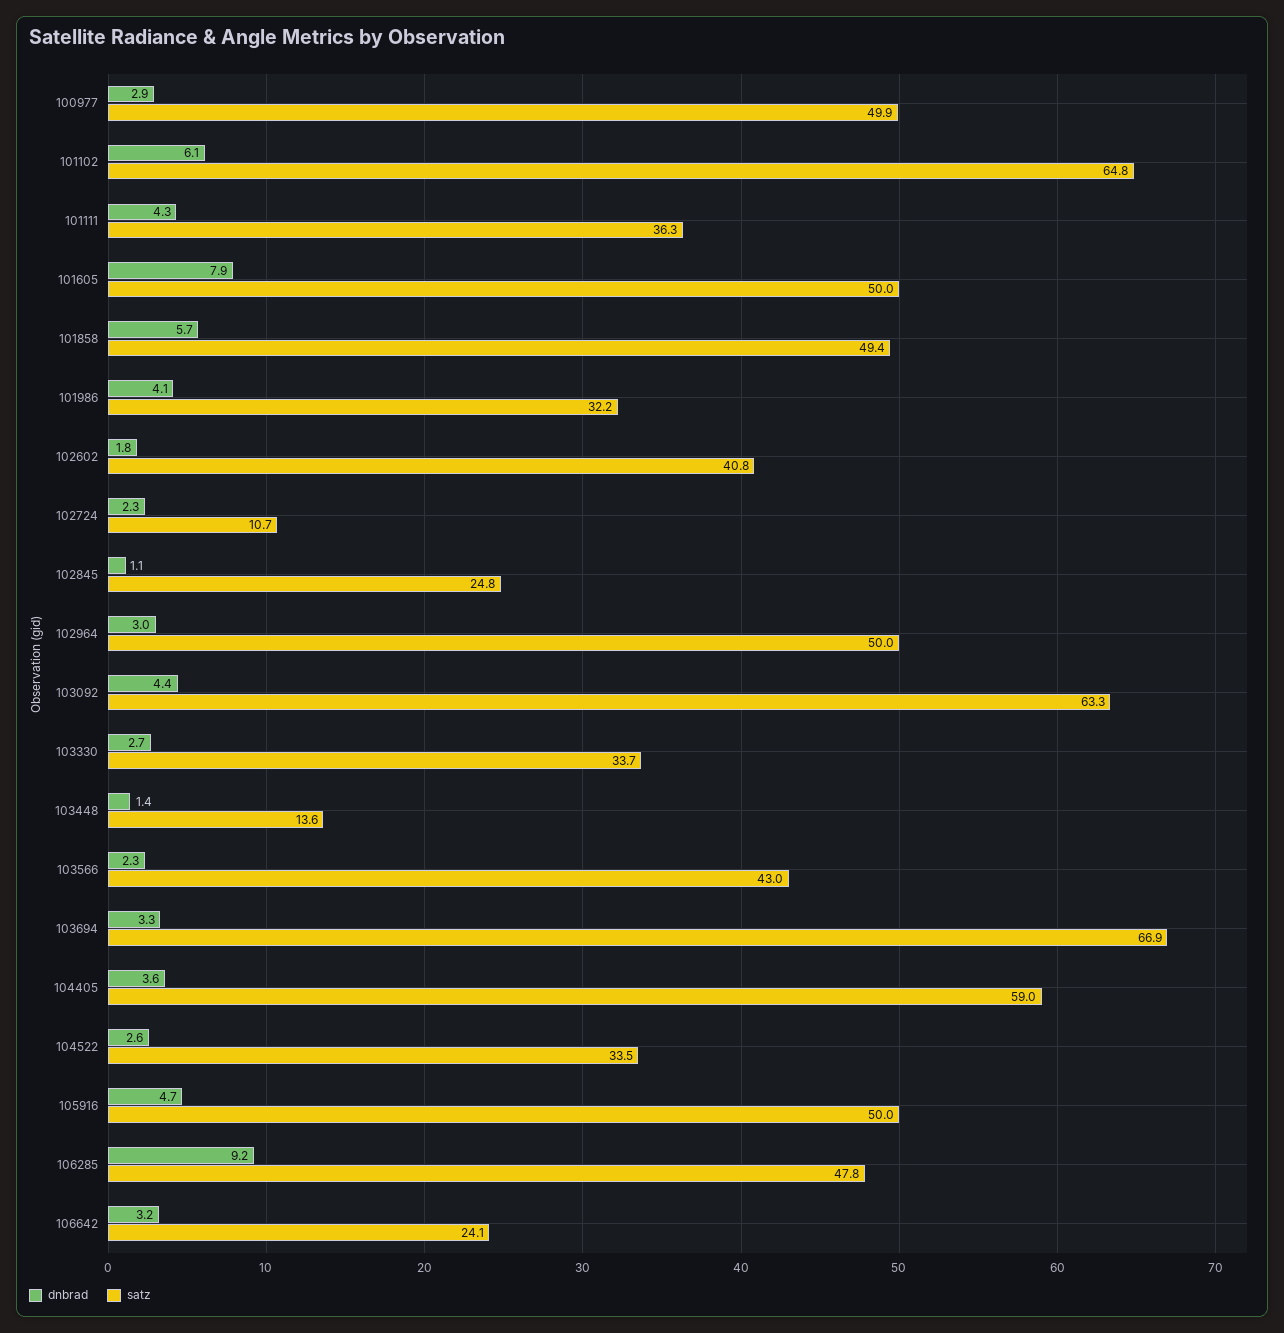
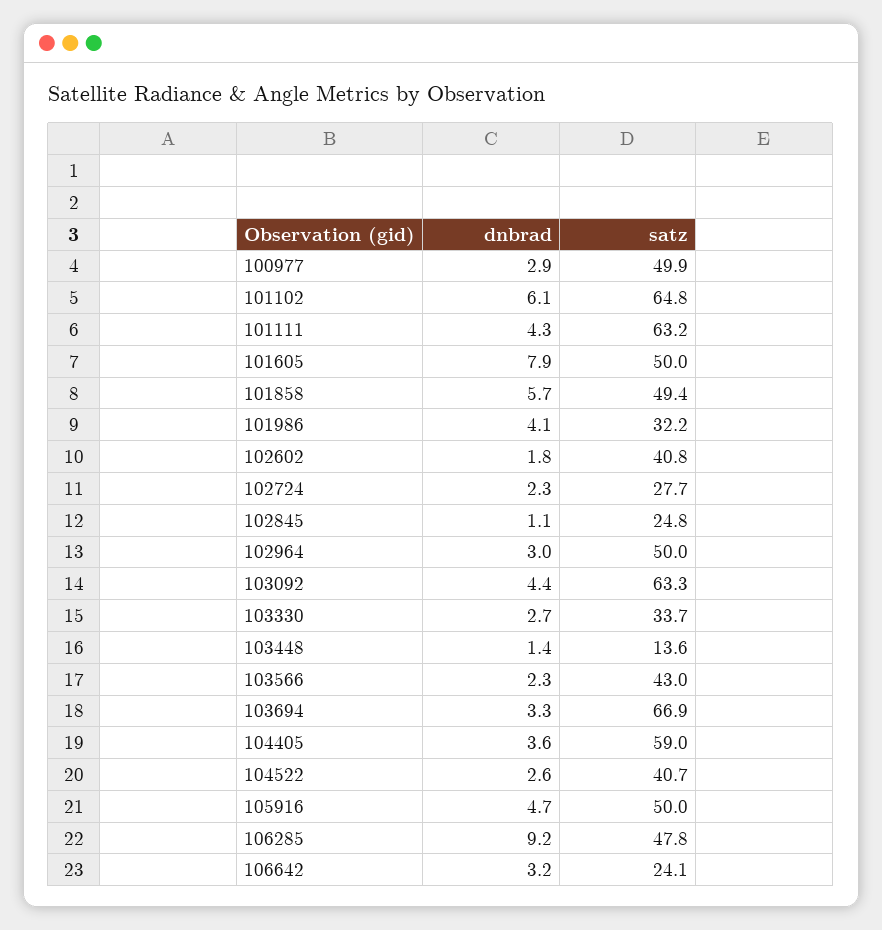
satz, 101111: 36.3 -> 63.2
satz, 102724: 10.7 -> 27.7
satz, 104522: 33.5 -> 40.7

